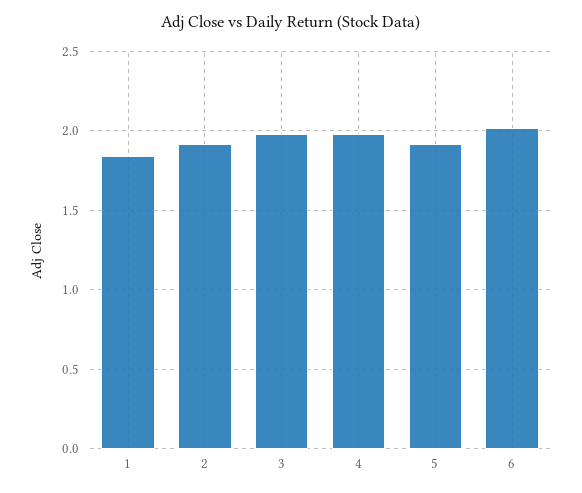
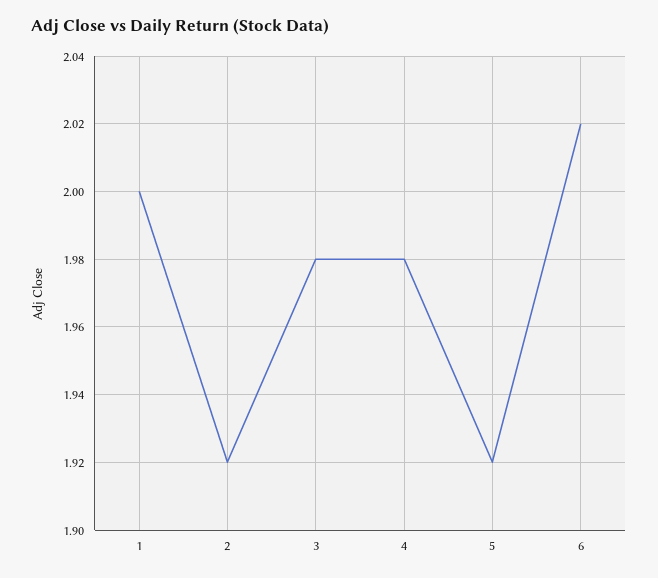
1: 1.85 -> 2

